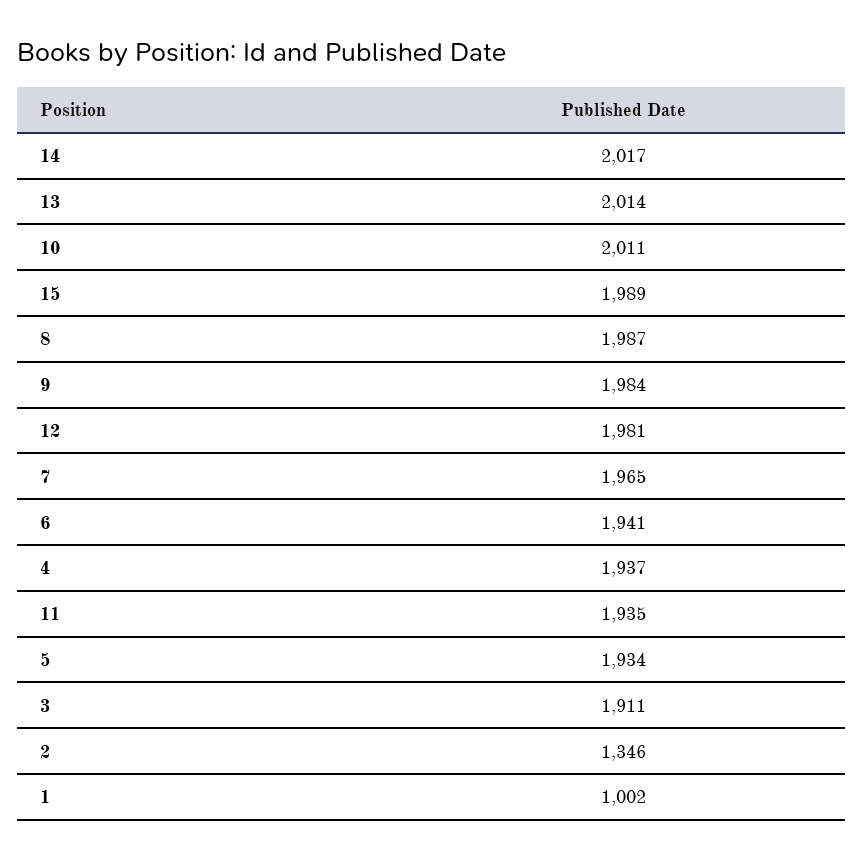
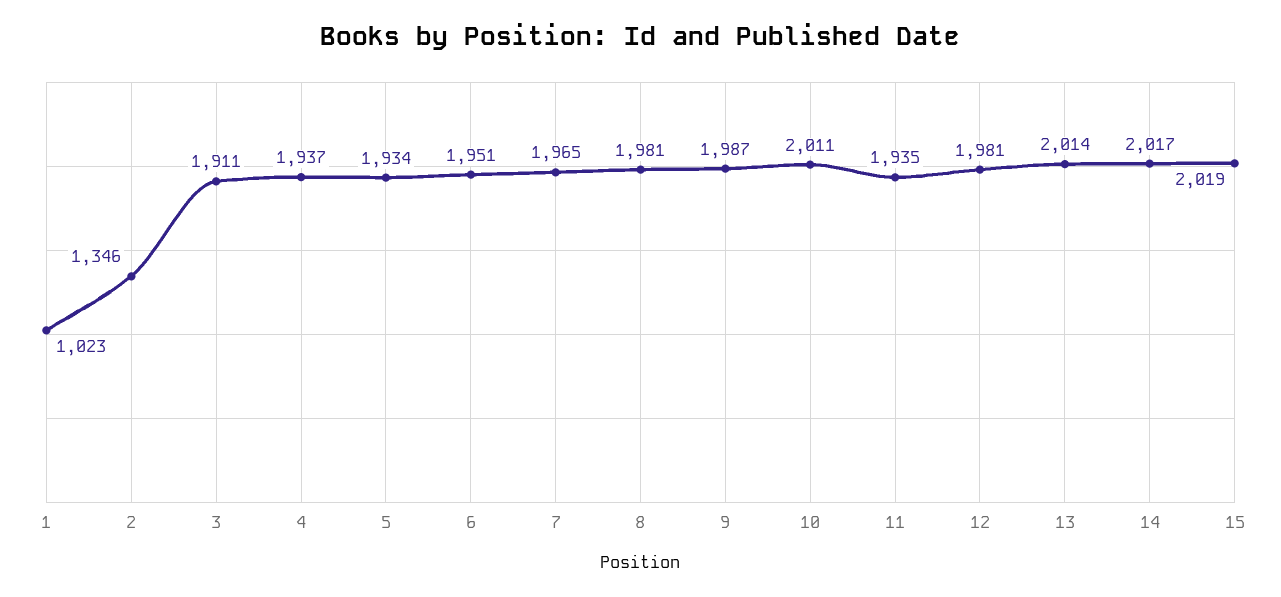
15: 1989 -> 2019
8: 1987 -> 1981
9: 1984 -> 1987
6: 1941 -> 1951
1: 1002 -> 1023

